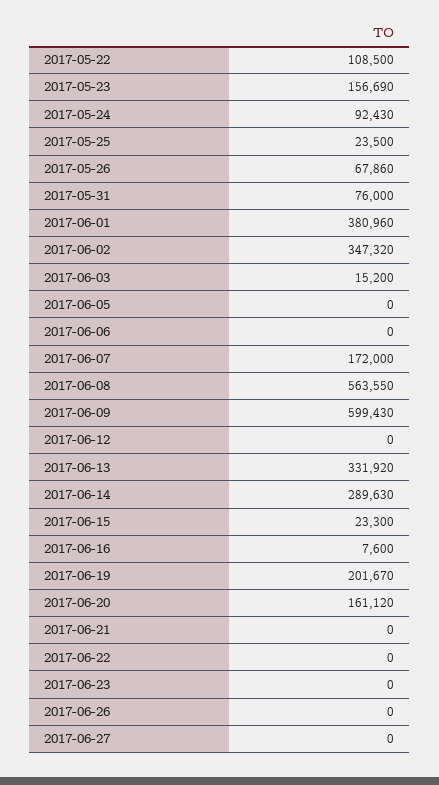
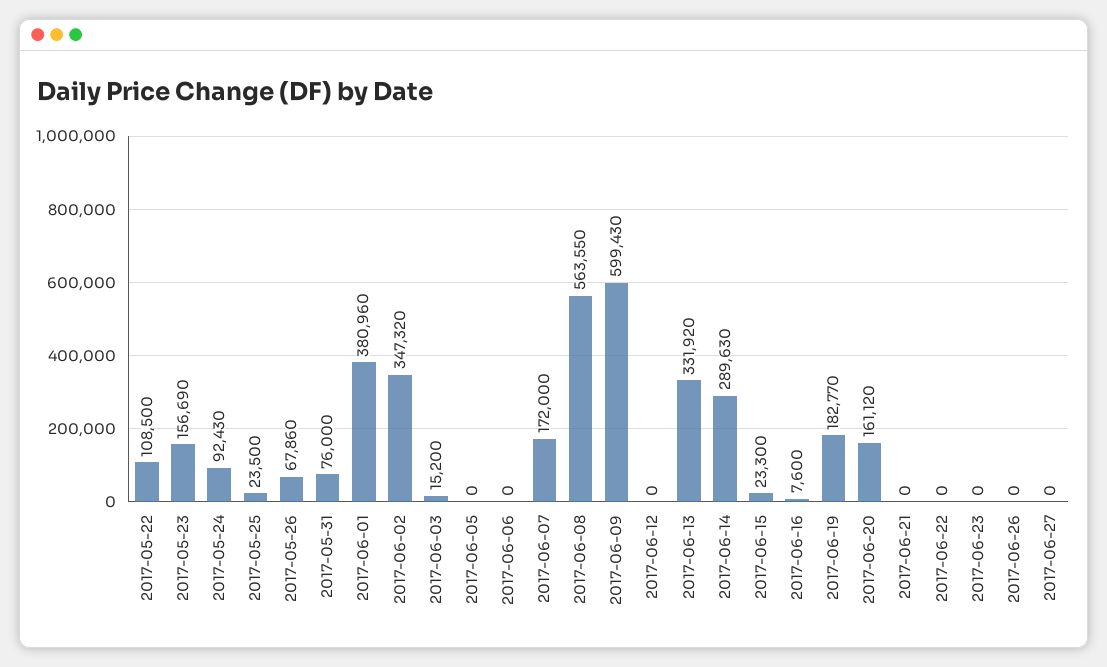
2017-06-19: 201670 -> 182770

